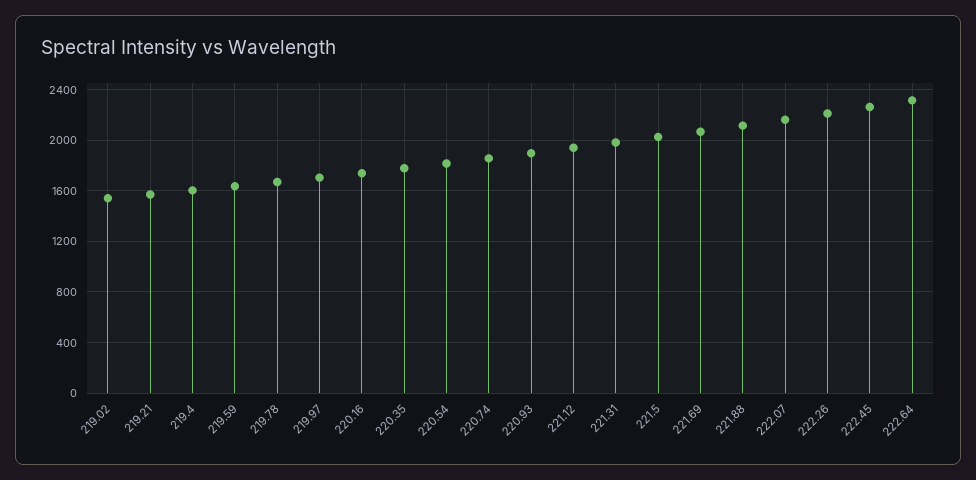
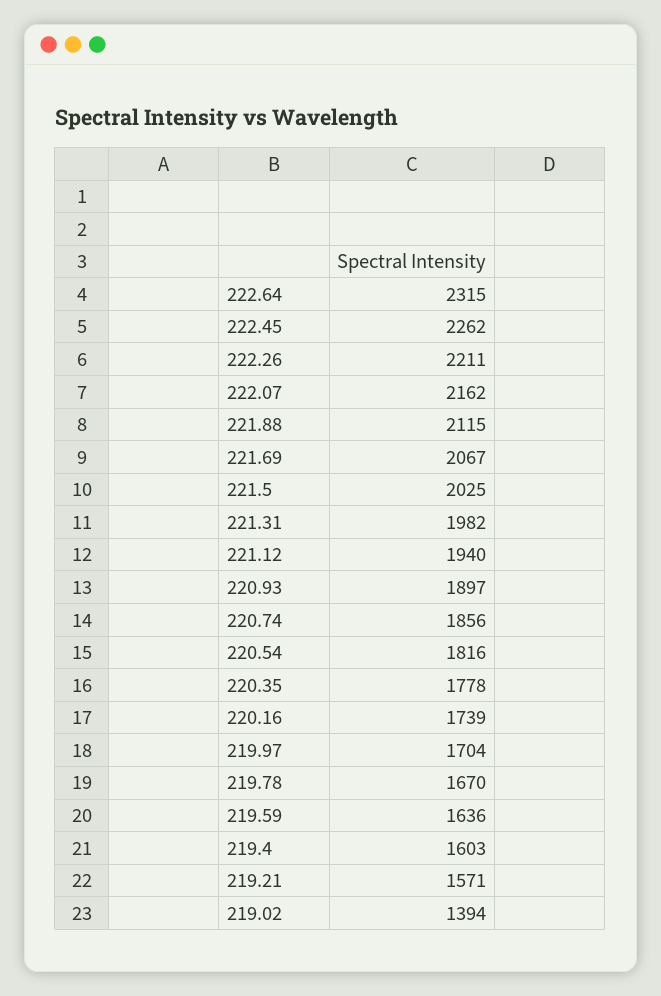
219.02: 1550 -> 1394

